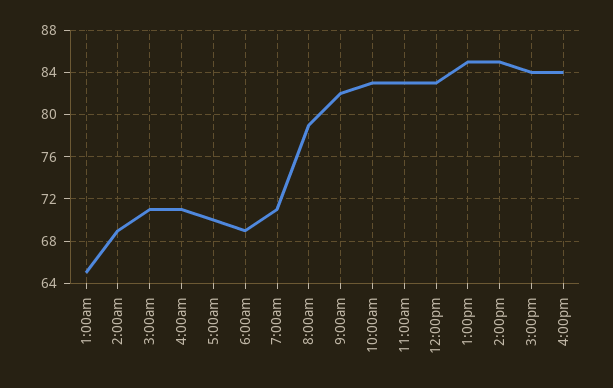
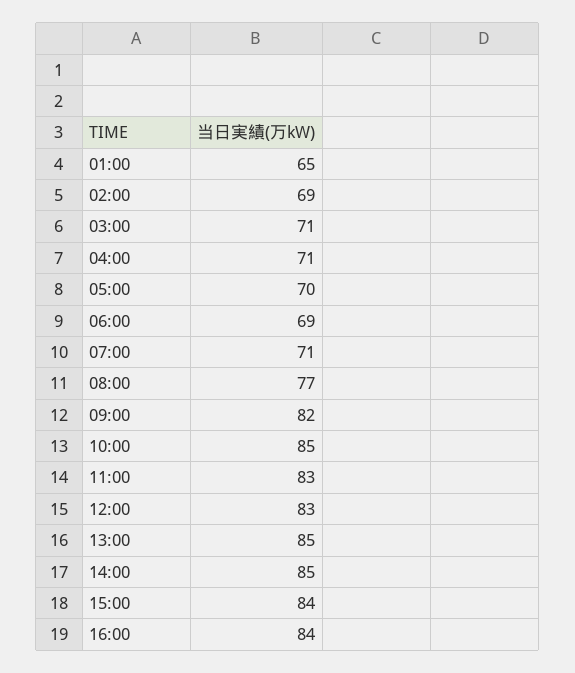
8:00am: 79 -> 77
10:00am: 83 -> 85

